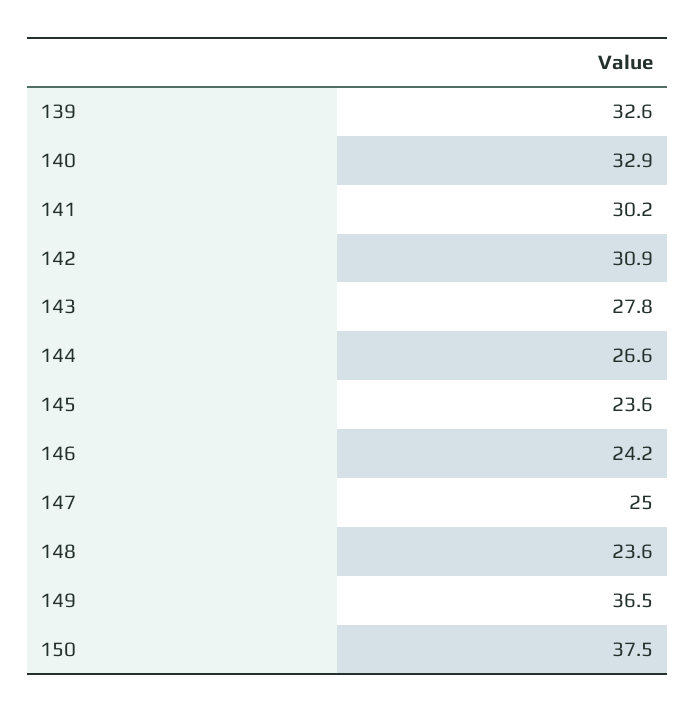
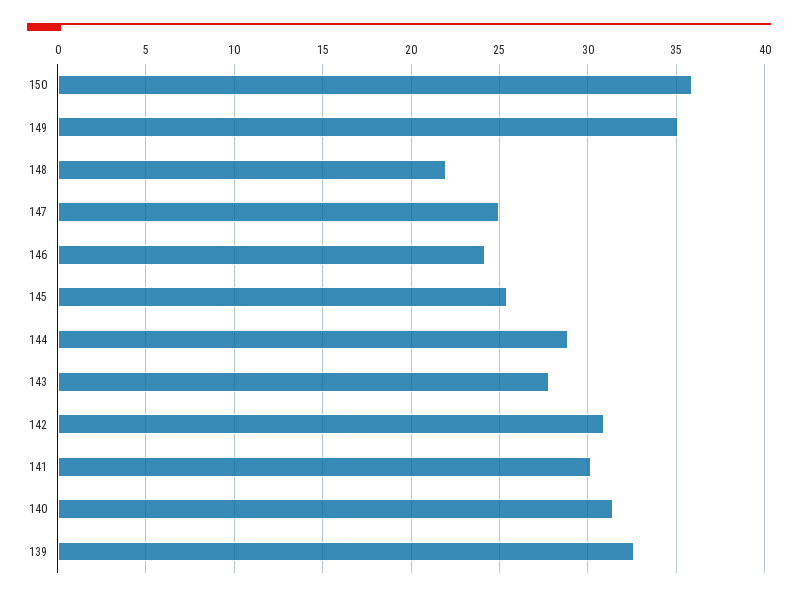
140: 32.9 -> 31.5
144: 26.6 -> 29
145: 23.6 -> 25.5
148: 23.6 -> 22
149: 36.5 -> 35
150: 37.5 -> 36

